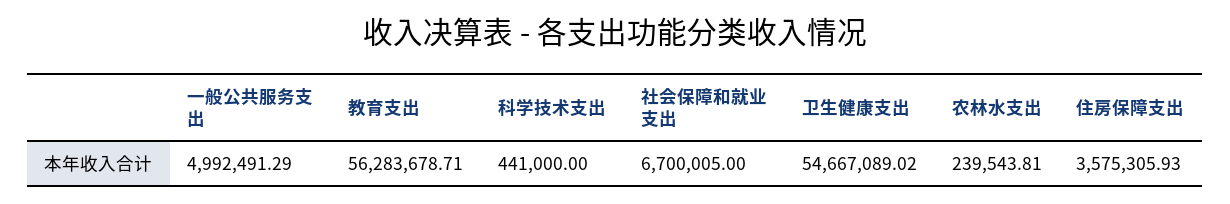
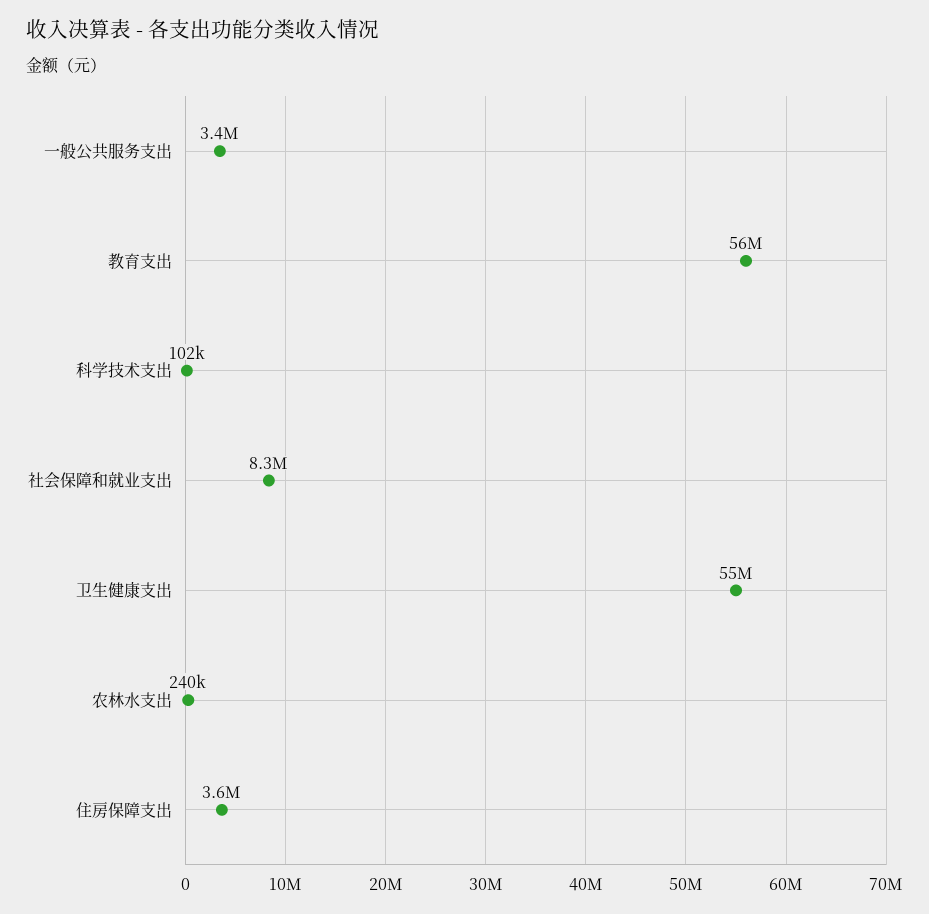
一般公共服务支出: 4992491.29 -> 3400000
科学技术支出: 441000 -> 102000
社会保障和就业支出: 6700005 -> 8300000

